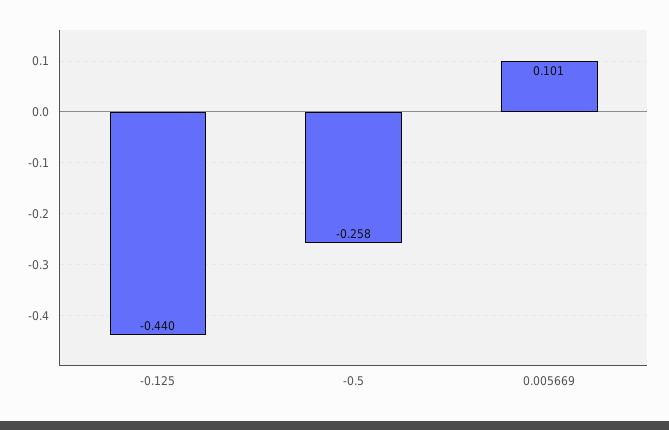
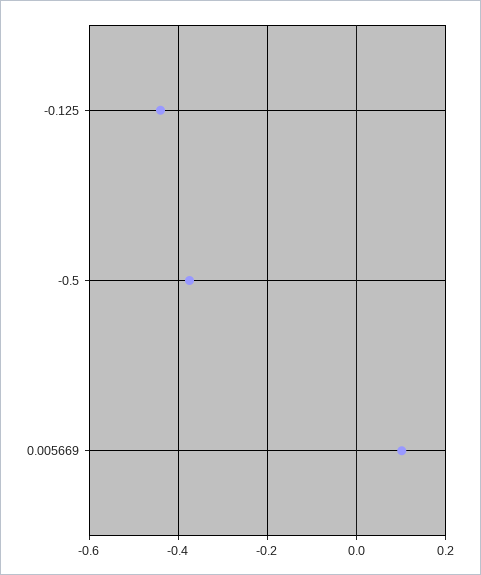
-0.5: -0.258 -> -0.38

